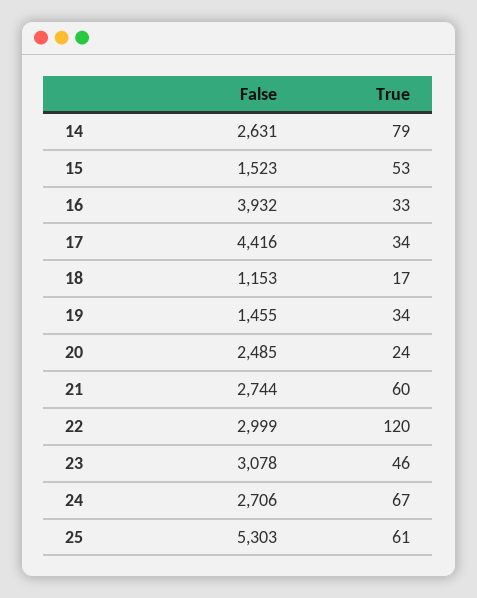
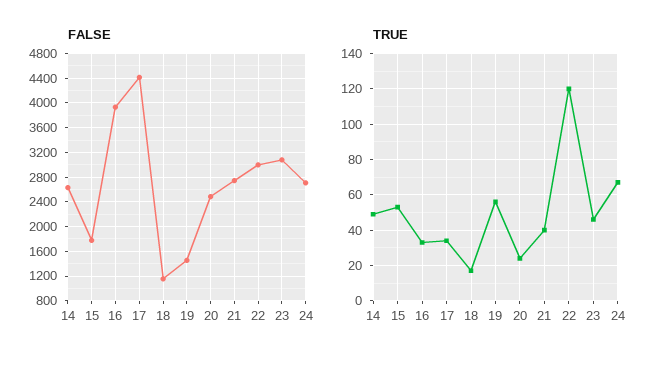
True, 14: 79 -> 50
False, 15: 1523 -> 1800
True, 19: 34 -> 55
True, 21: 60 -> 40
False, 25: 5303 -> none
True, 25: 61 -> none

